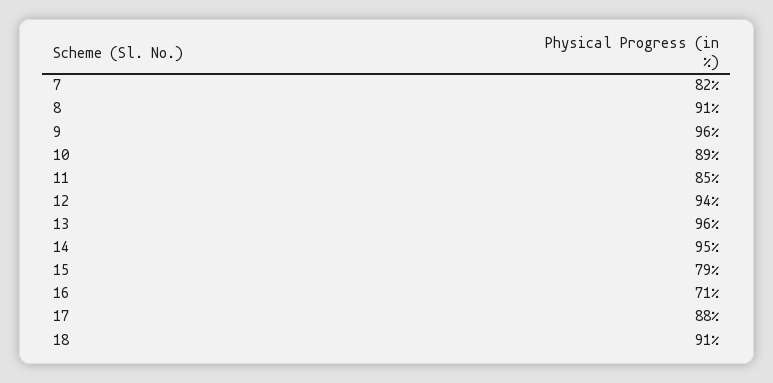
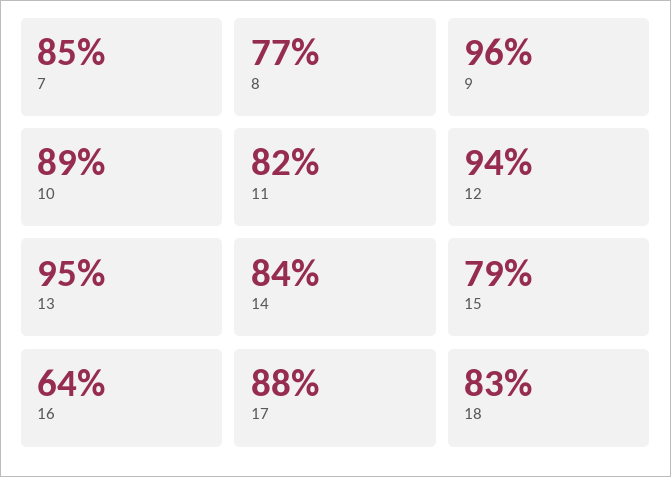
7: 82 -> 85
8: 91 -> 77
11: 85 -> 82
13: 96 -> 95
14: 95 -> 84
16: 71 -> 64
18: 91 -> 83

